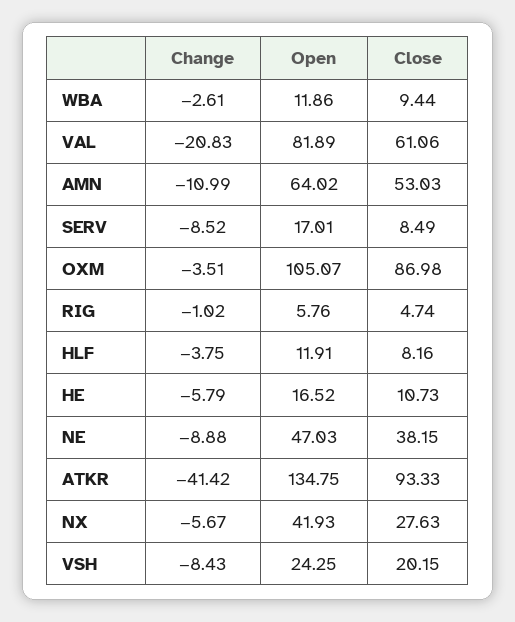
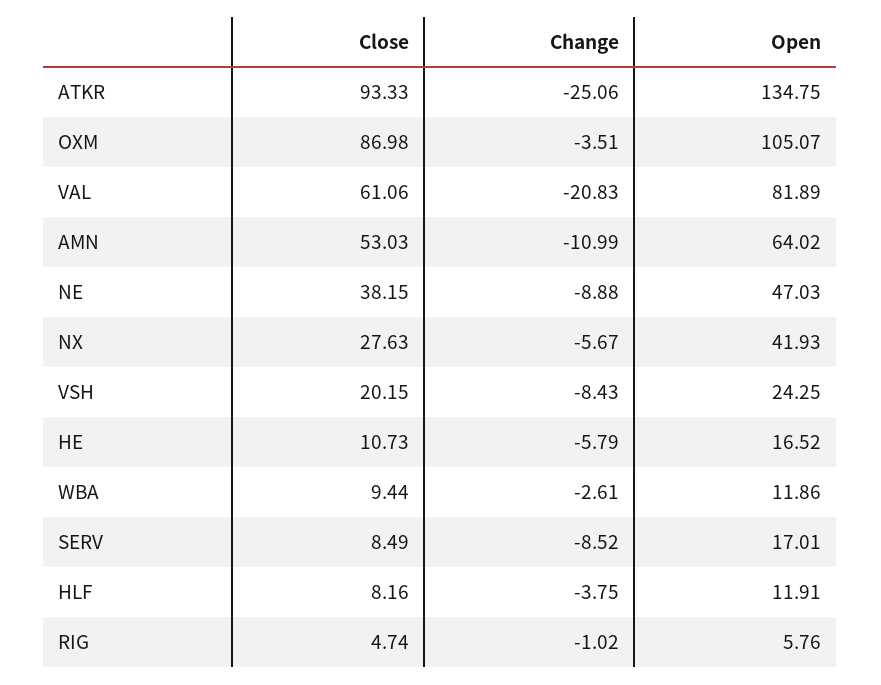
Change, ATKR: -41.42 -> -25.06

